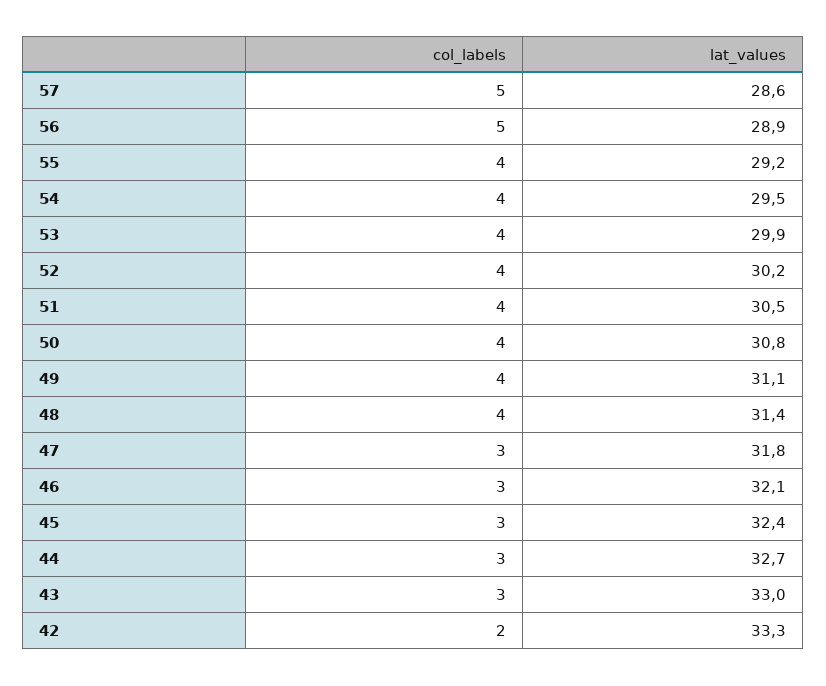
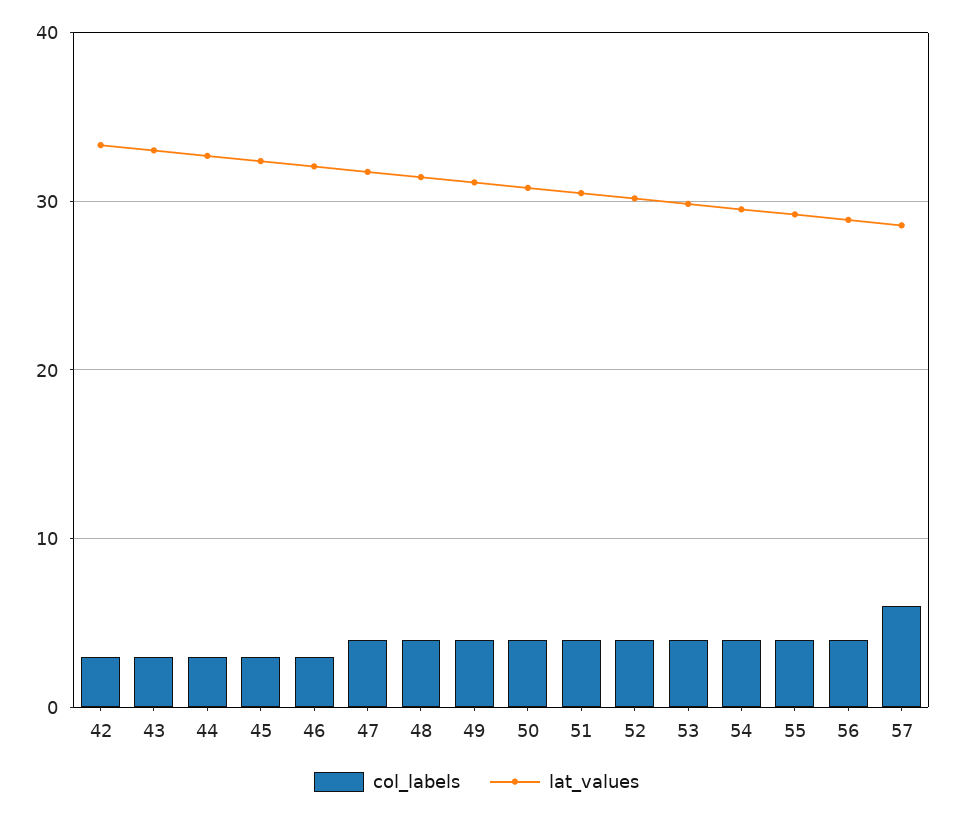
col_labels, 57: 5 -> 6
col_labels, 56: 5 -> 4
col_labels, 47: 3 -> 4
col_labels, 42: 2 -> 3

